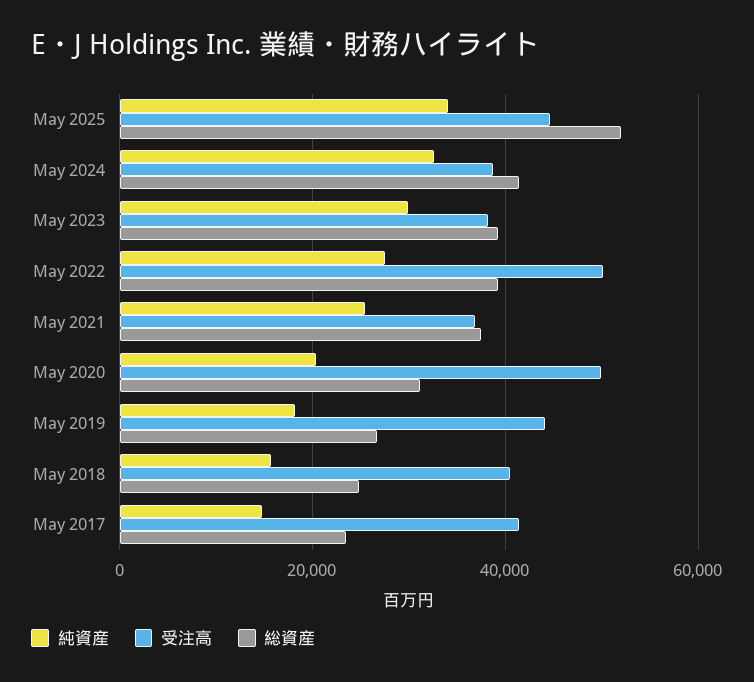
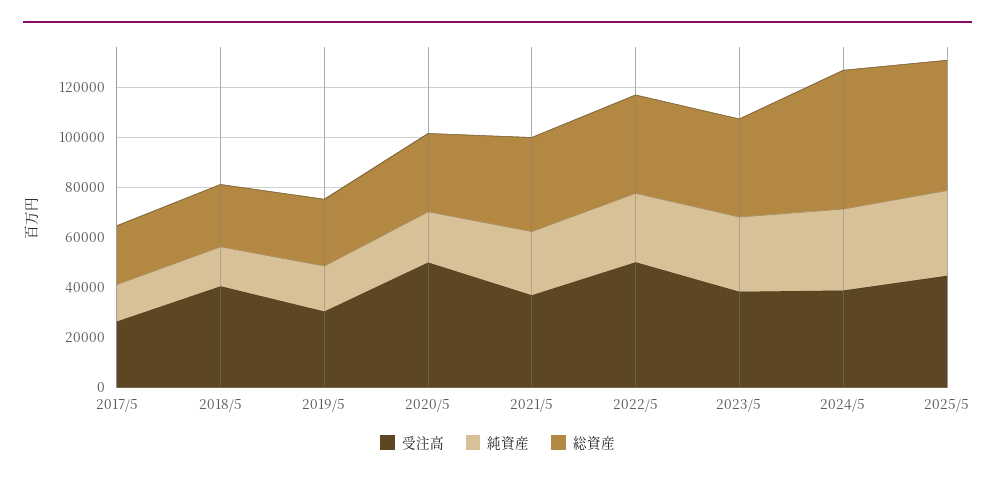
総資産, May 2024: 42000 -> 55000
受注高, May 2019: 44000 -> 30000
受注高, May 2017: 42000 -> 25000

